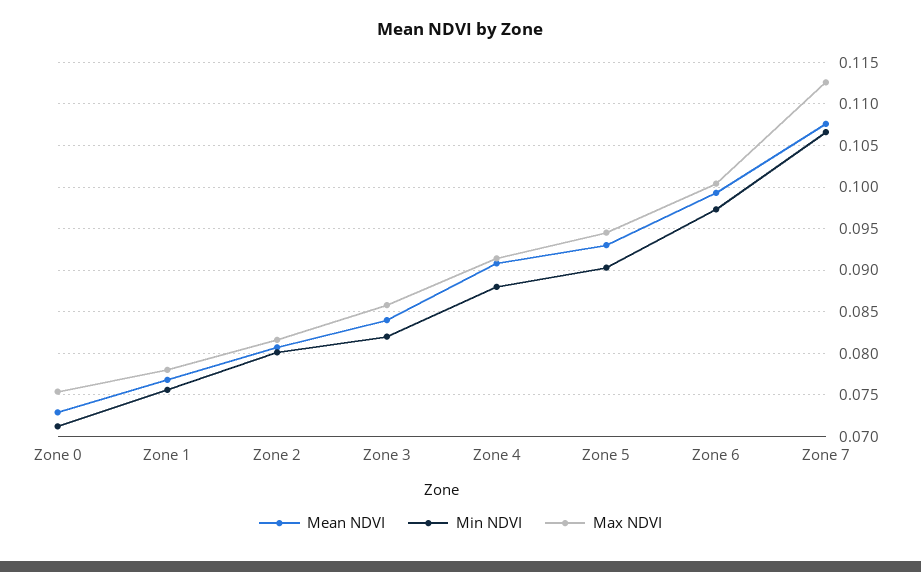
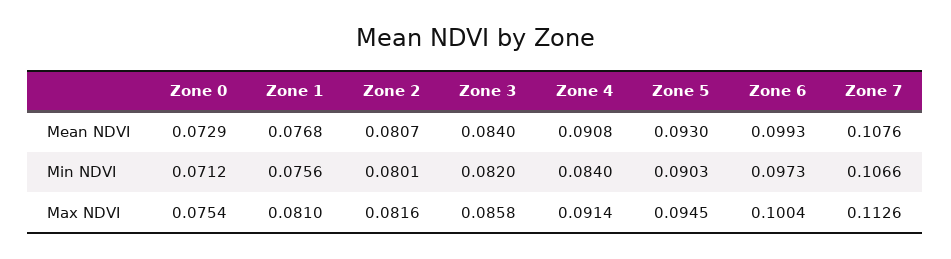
Max NDVI, Zone 1: 0.078 -> 0.081
Min NDVI, Zone 4: 0.088 -> 0.084

